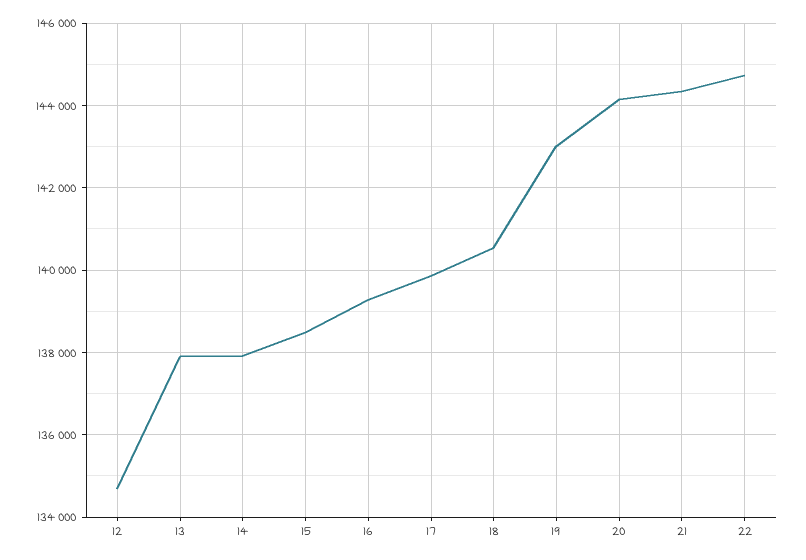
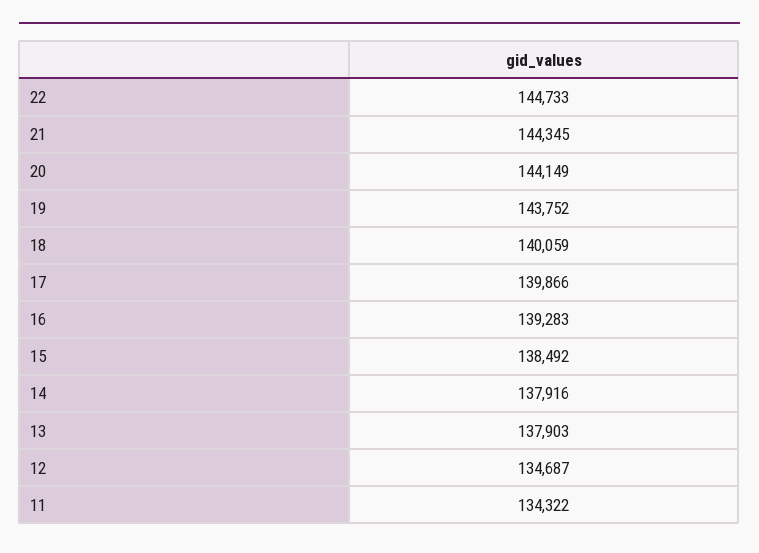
18: 140600 -> 140059
19: 143000 -> 143752
11: none -> 134322

